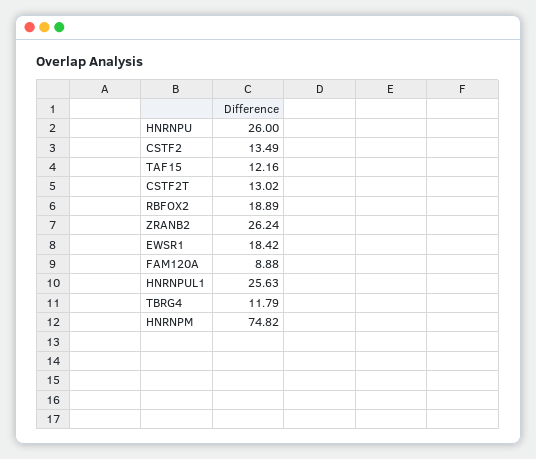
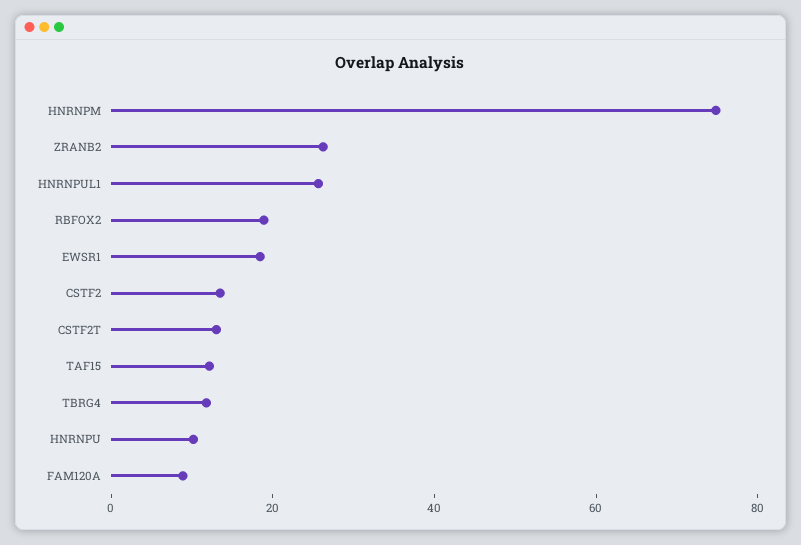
HNRNPU: 26 -> 10

